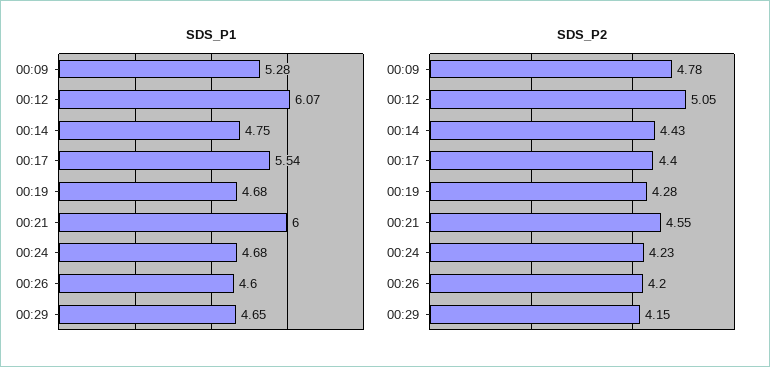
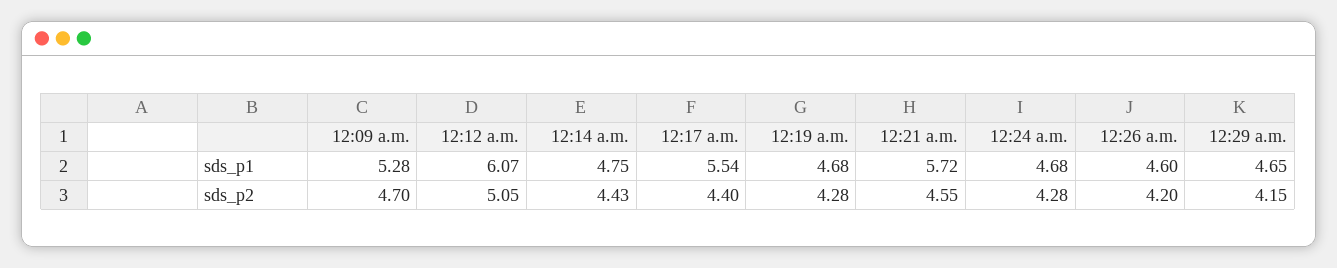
SDS_P1, 00:21: 6 -> 5.72
SDS_P2, 00:09: 4.78 -> 4.7
SDS_P2, 00:24: 4.23 -> 4.28

